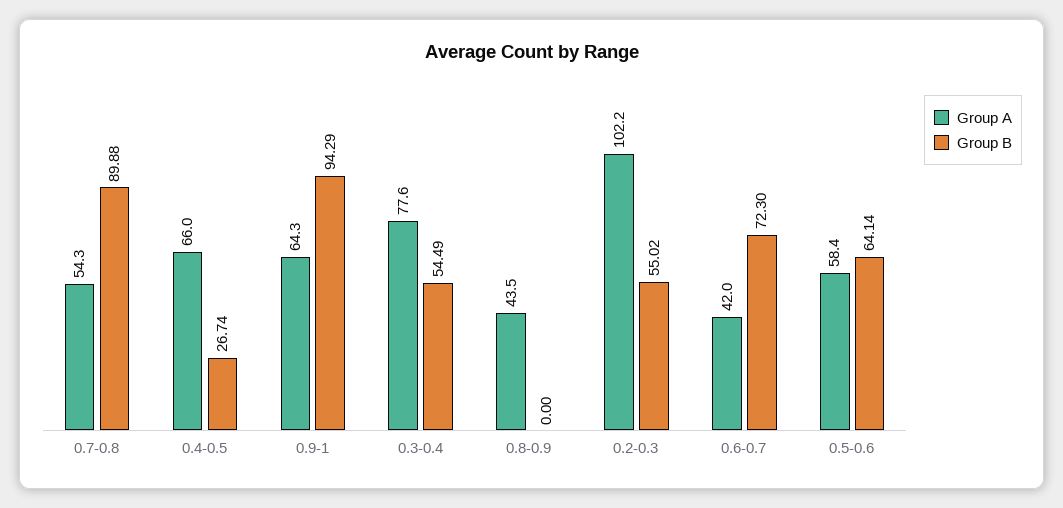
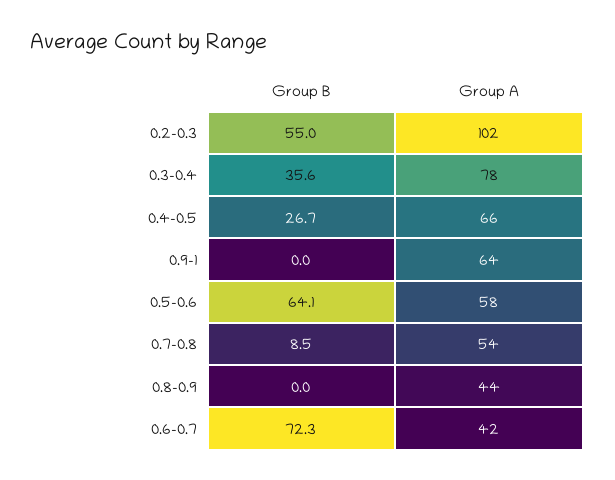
Group B, 0.7-0.8: 89.88 -> 8.5
Group B, 0.9-1: 94.29 -> 0
Group B, 0.3-0.4: 54.49 -> 35.6

